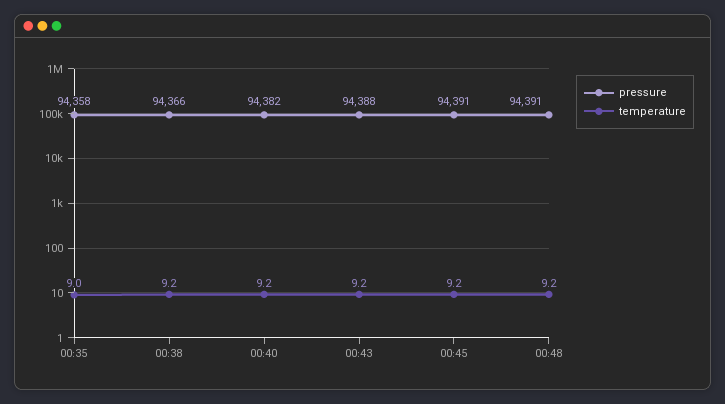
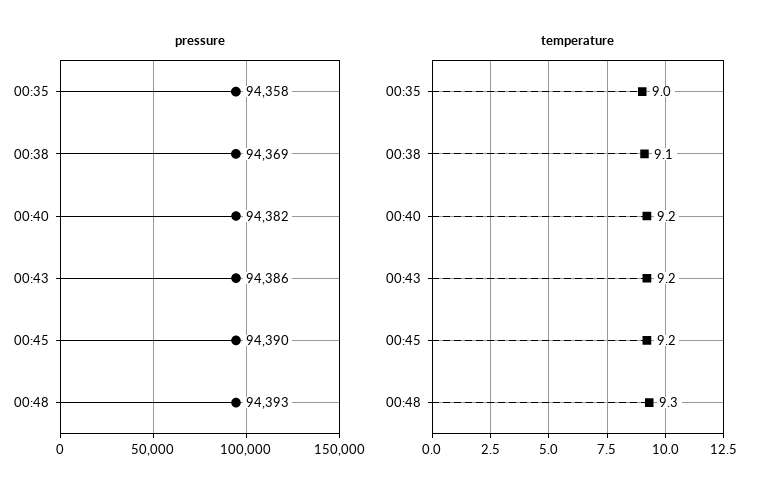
pressure, 00:38: 94366 -> 94369
temperature, 00:38: 9.2 -> 9.1
pressure, 00:43: 94388 -> 94386
pressure, 00:45: 94391 -> 94390
pressure, 00:48: 94391 -> 94393
temperature, 00:48: 9.2 -> 9.3

